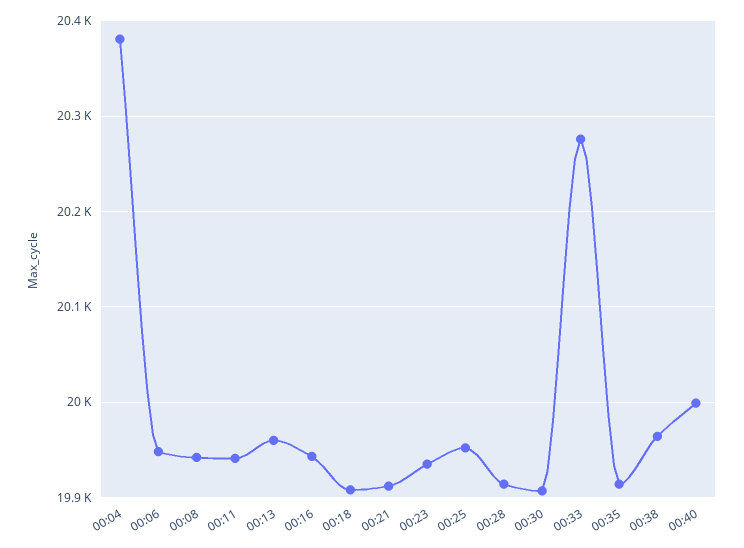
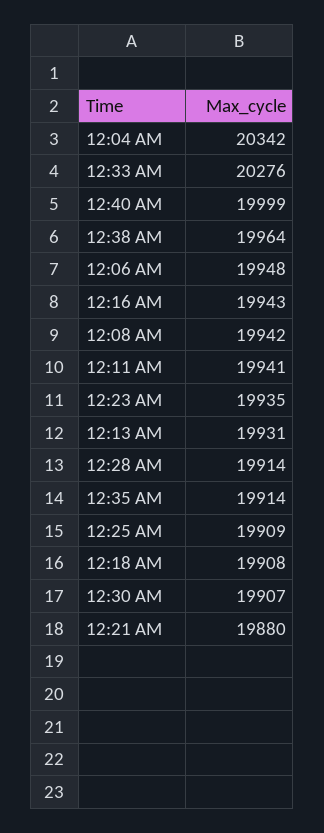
00:04: 20380 -> 20342
00:13: 19960 -> 19931
00:21: 19910 -> 19880
00:25: 19950 -> 19909

